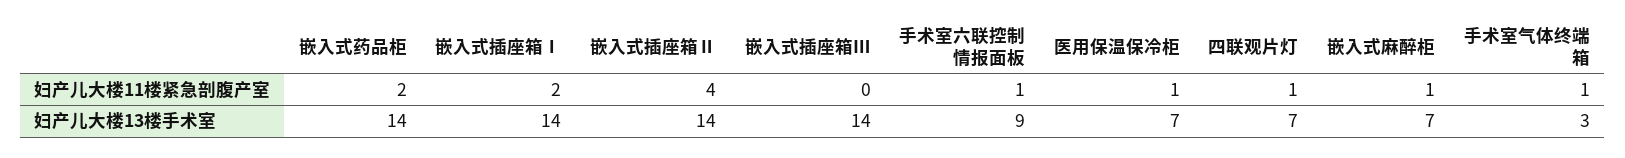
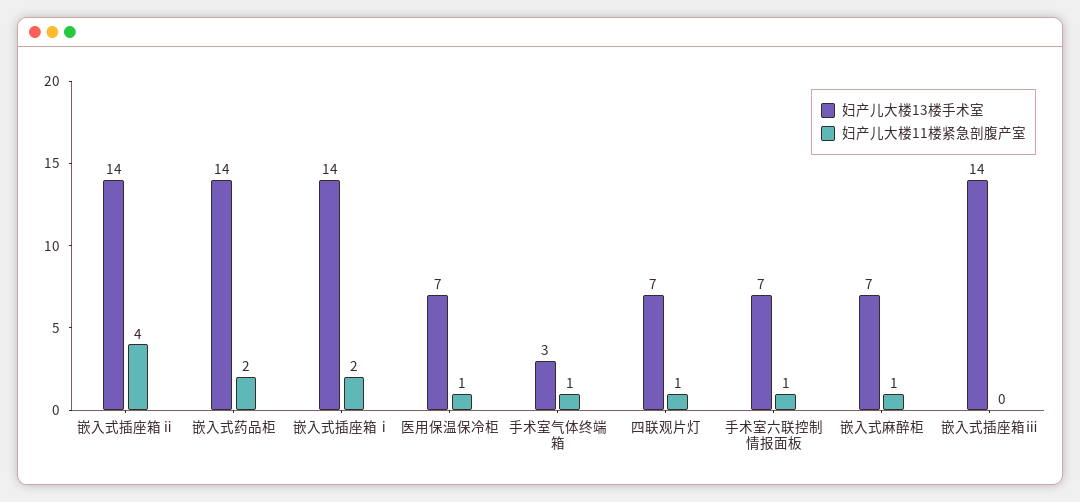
妇产儿大楼13楼手术室, 手术室六联控制情报面板: 9 -> 7

